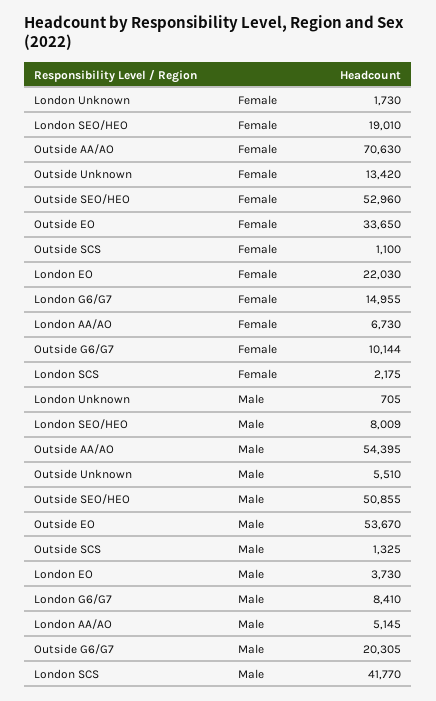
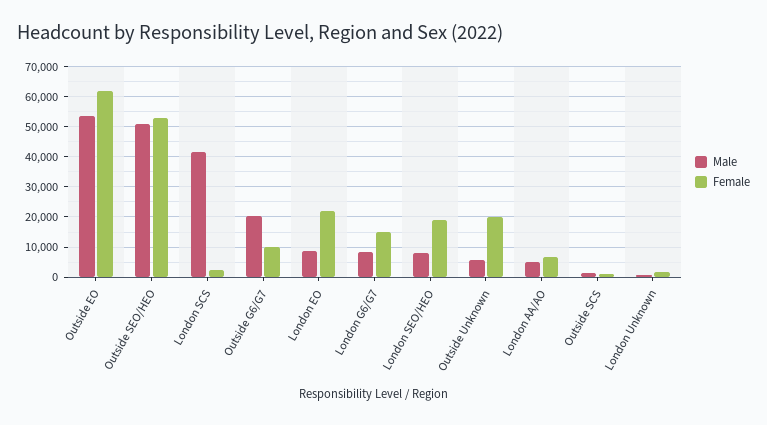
Female, Outside AA/AO: 70630 -> none
Female, Outside Unknown: 13420 -> 20000
Female, Outside EO: 33650 -> 62000
Male, Outside AA/AO: 54395 -> none
Male, London EO: 3730 -> 8000

